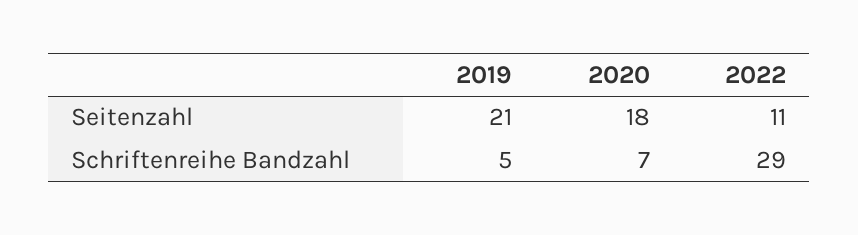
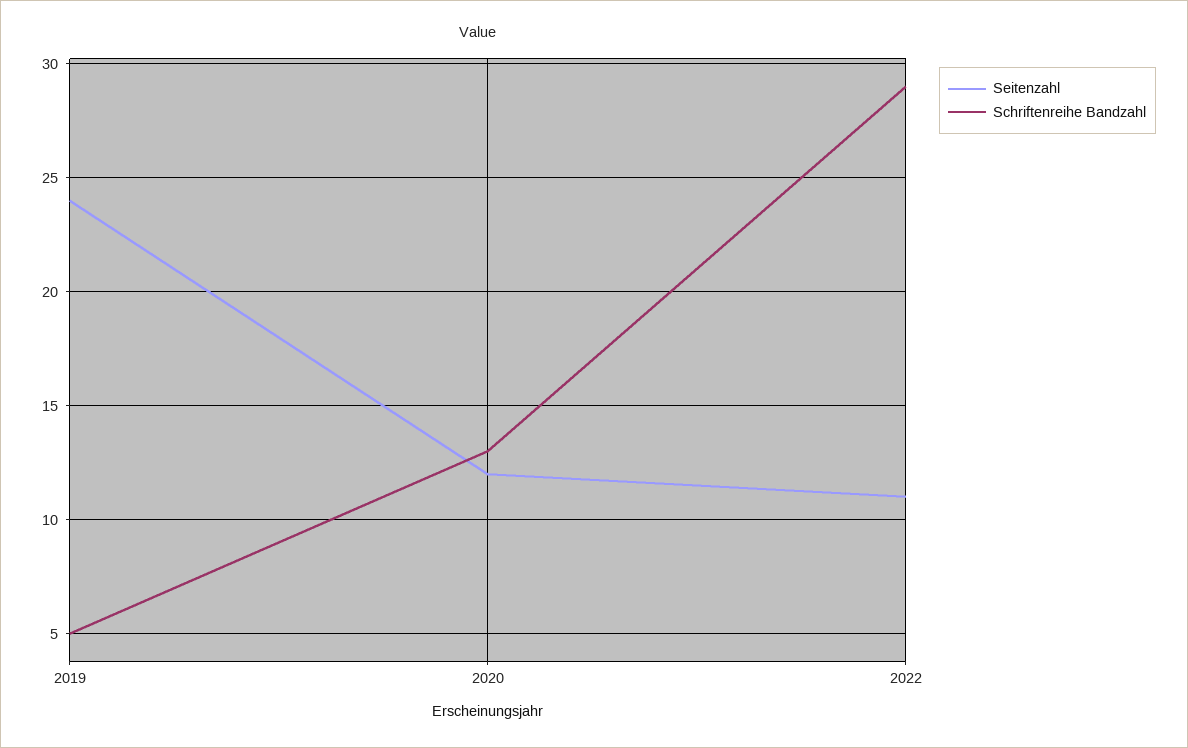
Seitenzahl, 2019: 21 -> 24
Seitenzahl, 2020: 18 -> 12
Schriftenreihe Bandzahl, 2020: 7 -> 13

